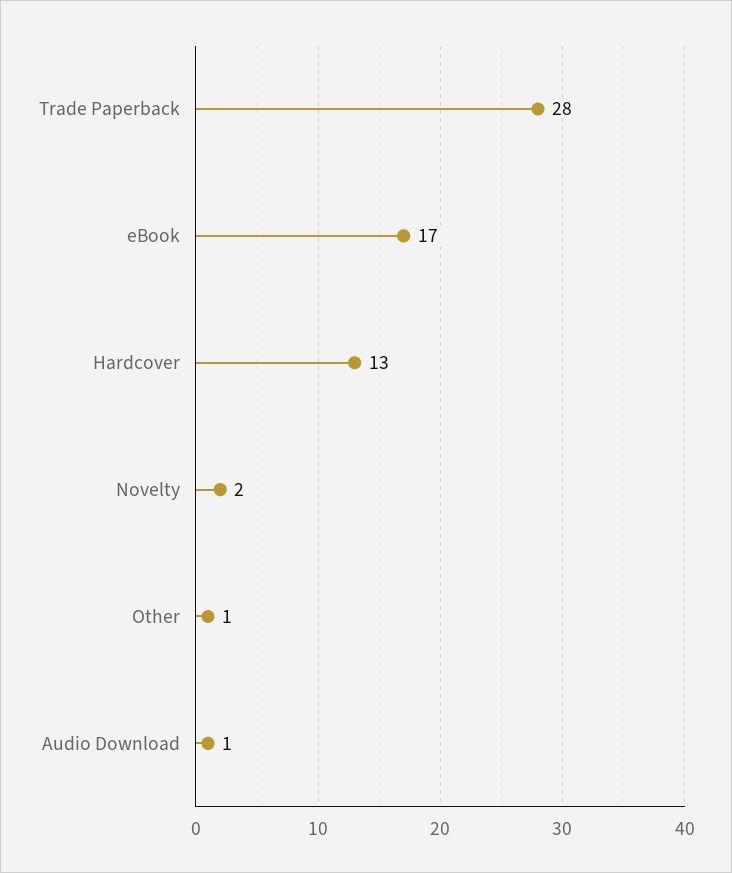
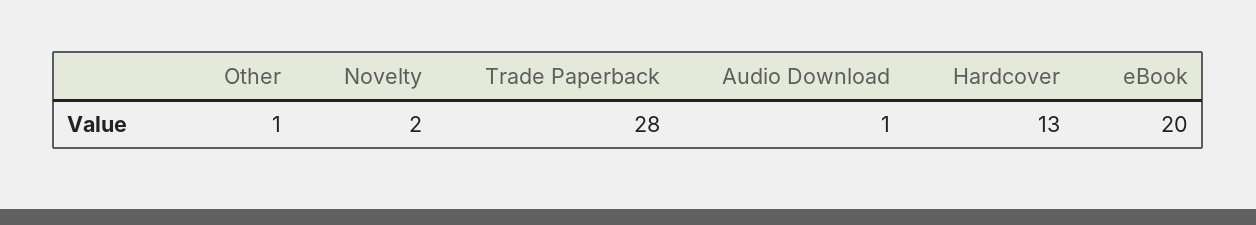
eBook: 17 -> 20

